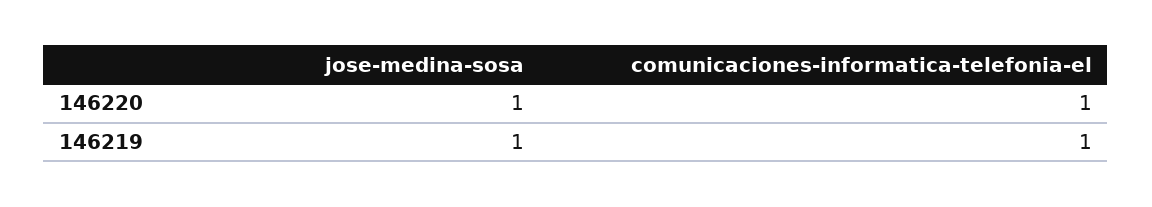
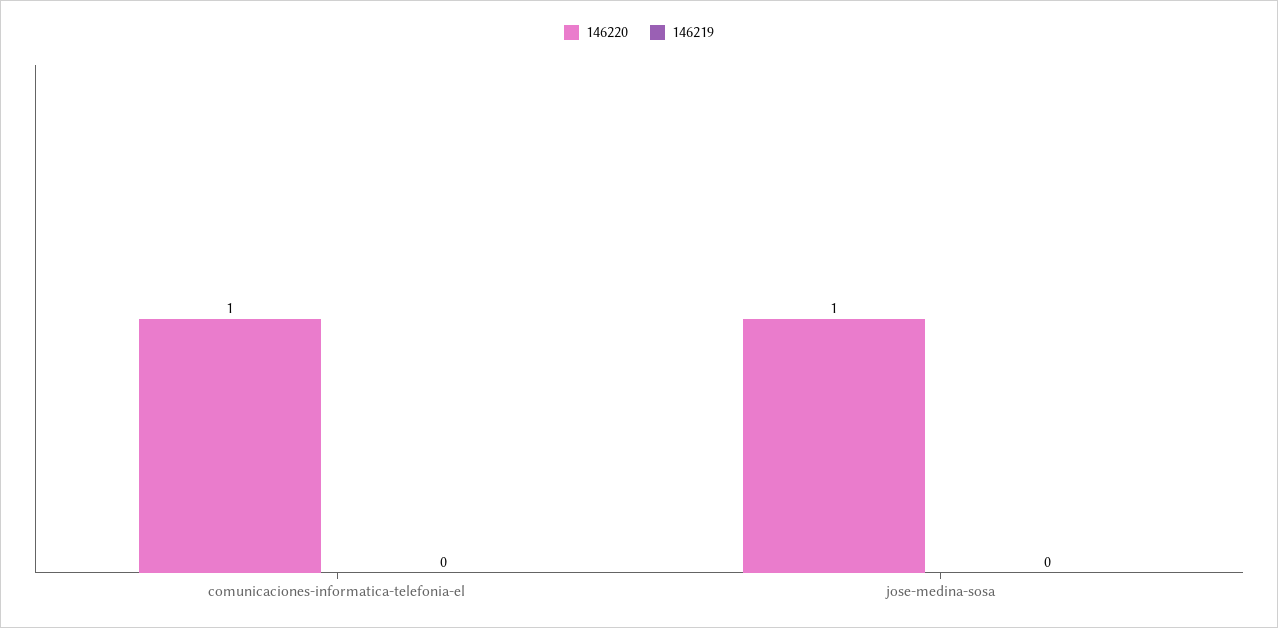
146219, jose-medina-sosa: 1 -> 0
146219, comunicaciones-informatica-telefonia-el: 1 -> 0

